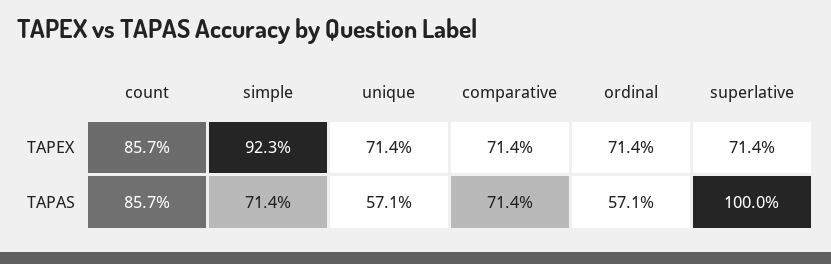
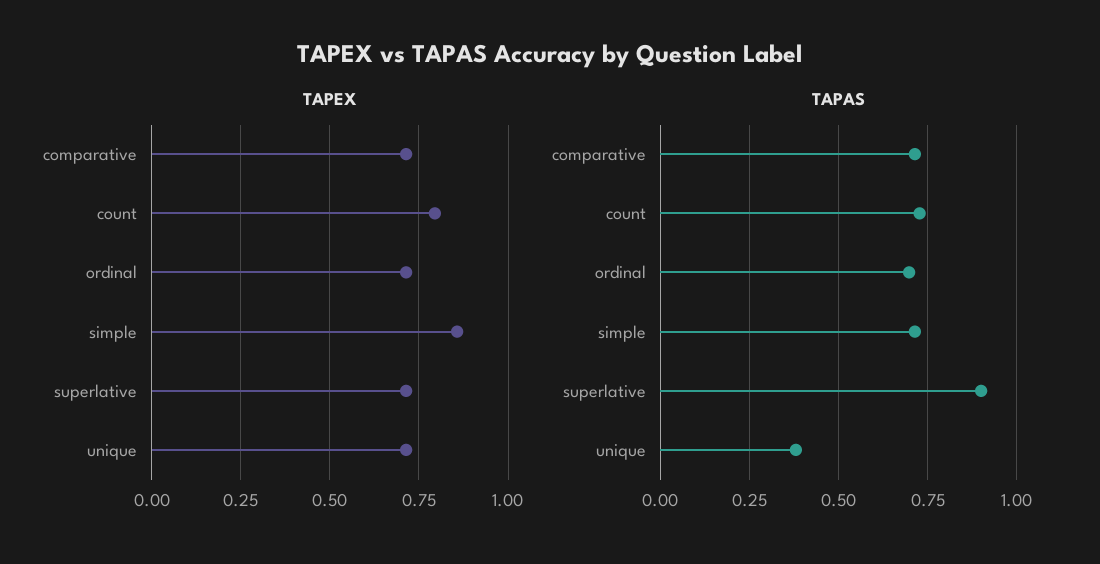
TAPEX, count: 0.857 -> 0.8
TAPEX, simple: 0.923 -> 0.85
TAPAS, count: 0.857 -> 0.725
TAPAS, unique: 0.571 -> 0.375
TAPAS, ordinal: 0.571 -> 0.7
TAPAS, superlative: 1 -> 0.9

